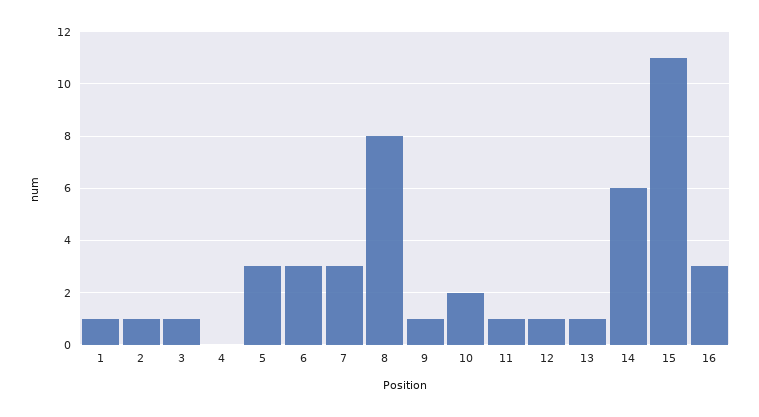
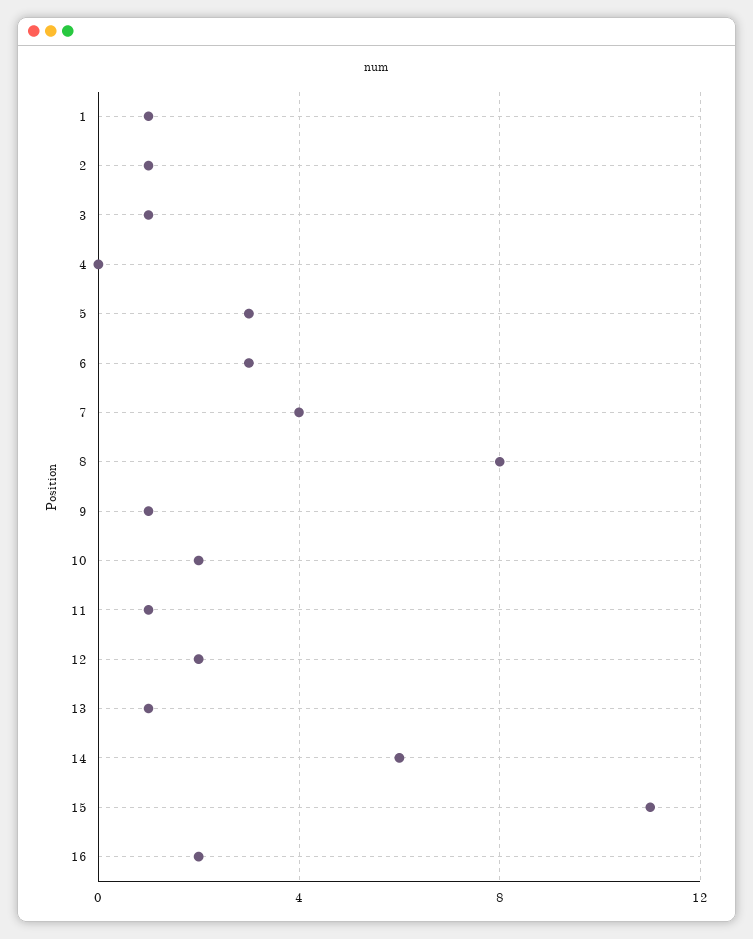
7: 3 -> 4
12: 1 -> 2
16: 3 -> 2

